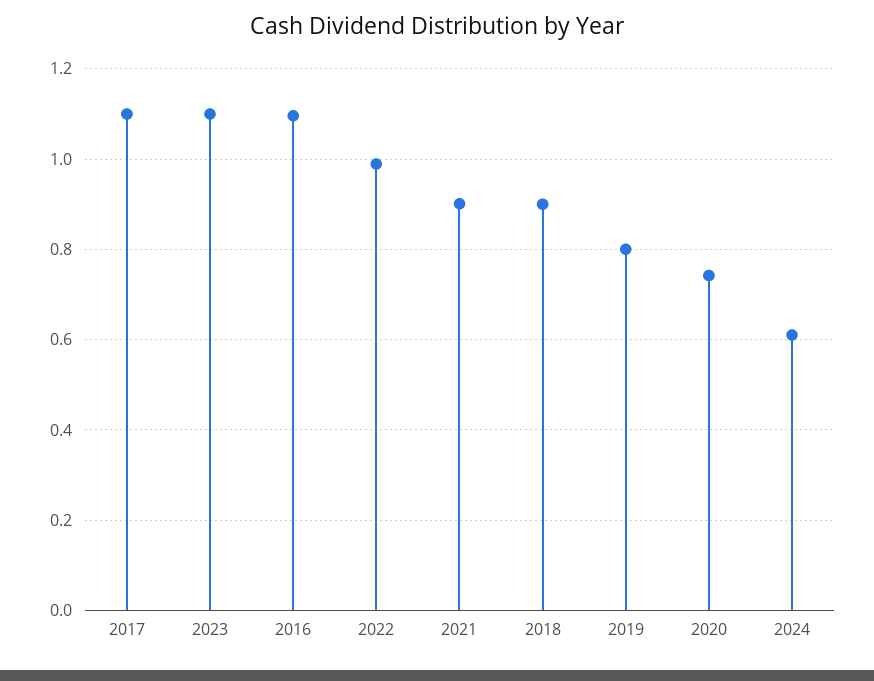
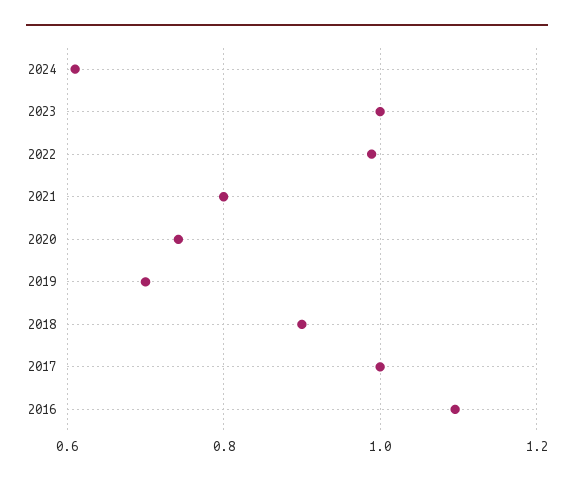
2017: 1.1 -> 1
2023: 1.1 -> 1
2021: 0.9 -> 0.8
2019: 0.8 -> 0.7

